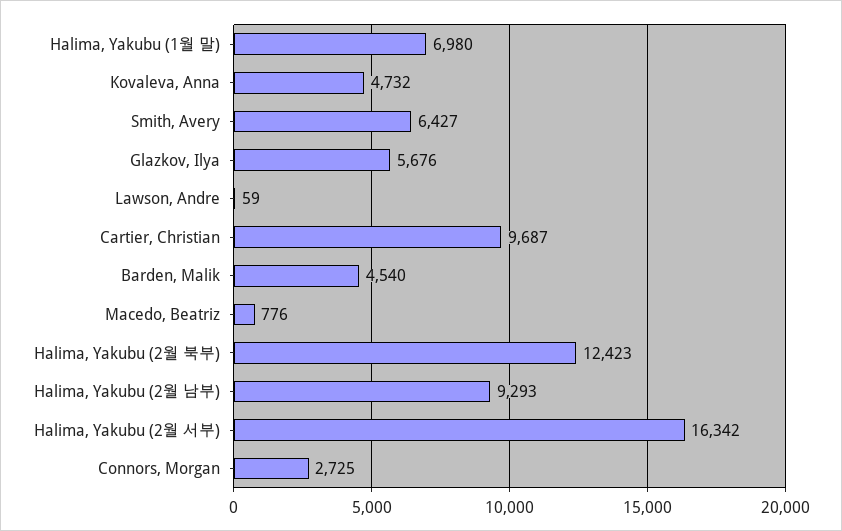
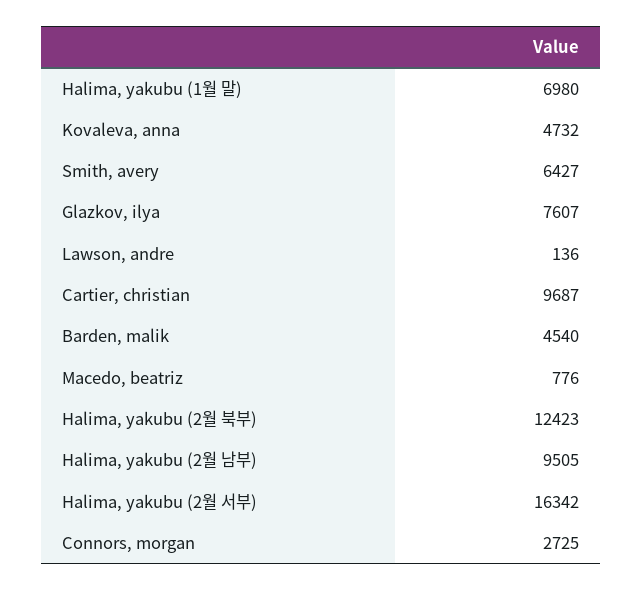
Glazkov, Ilya: 5676 -> 7607
Lawson, Andre: 59 -> 136
Halima, Yakubu (2월 남부): 9293 -> 9505

